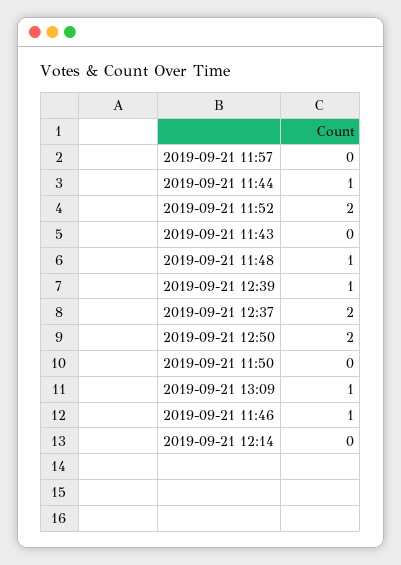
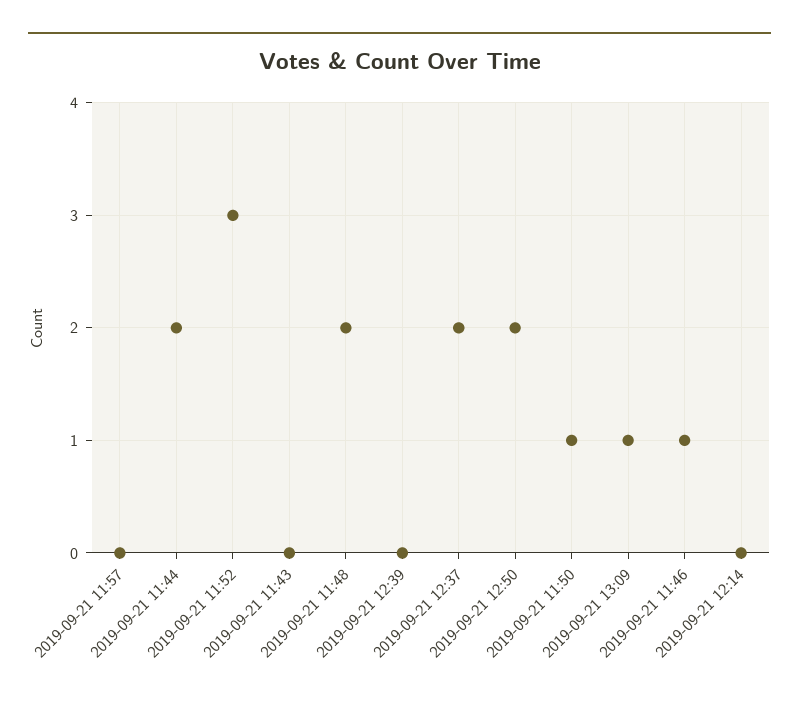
2019-09-21 11:44: 1 -> 2
2019-09-21 11:52: 2 -> 3
2019-09-21 11:48: 1 -> 2
2019-09-21 12:39: 1 -> 0
2019-09-21 11:50: 0 -> 1

